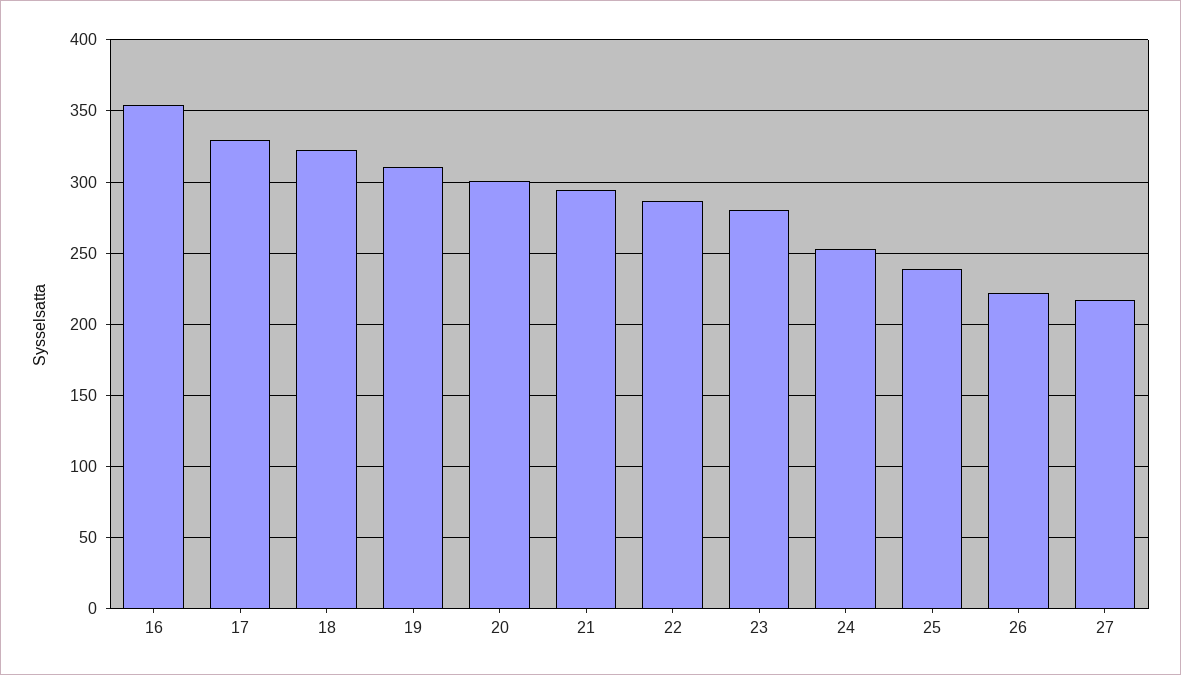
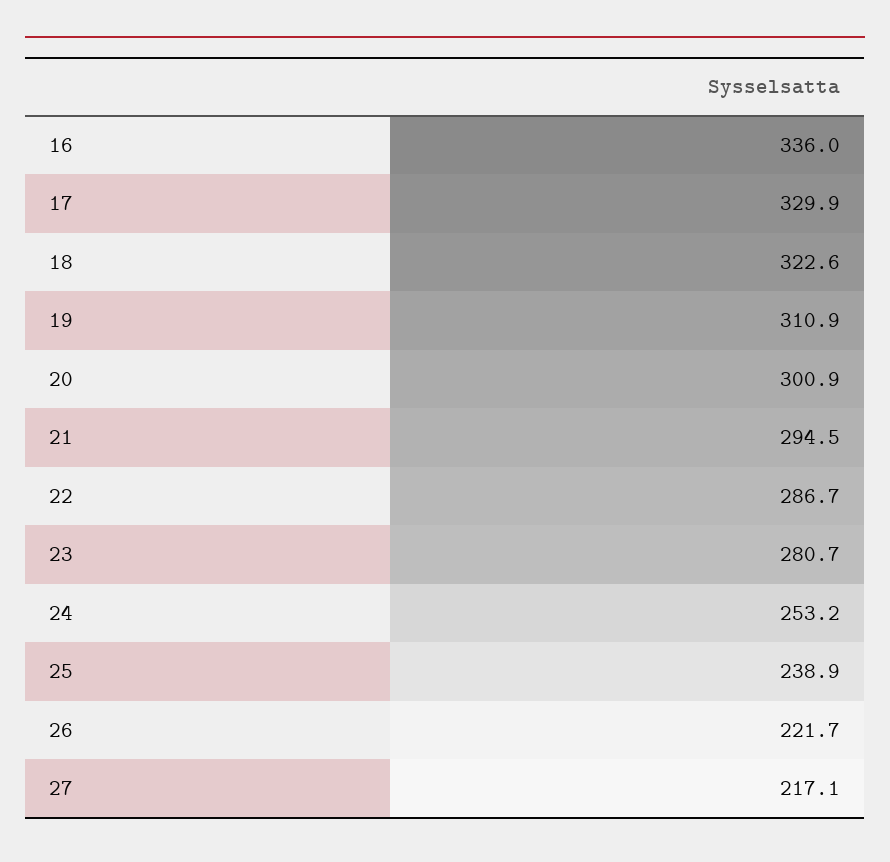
16: 355 -> 336

